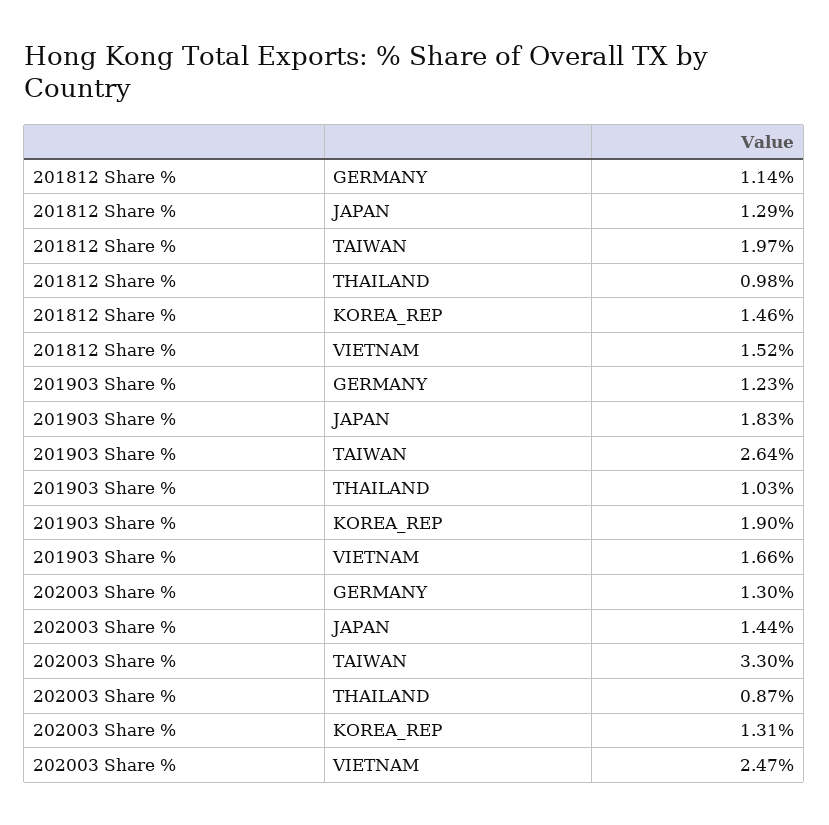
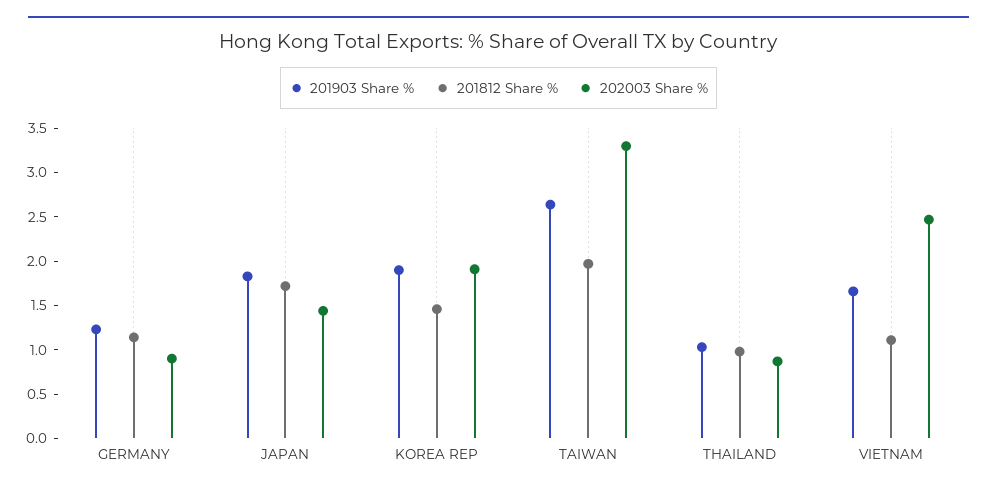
201812 Share %, JAPAN: 1.29 -> 1.7
201812 Share %, VIETNAM: 1.52 -> 1.1
202003 Share %, GERMANY: 1.3 -> 0.9
202003 Share %, KOREA_REP: 1.31 -> 1.9

